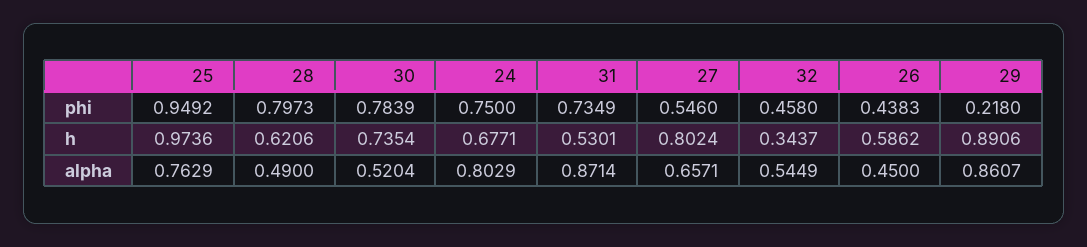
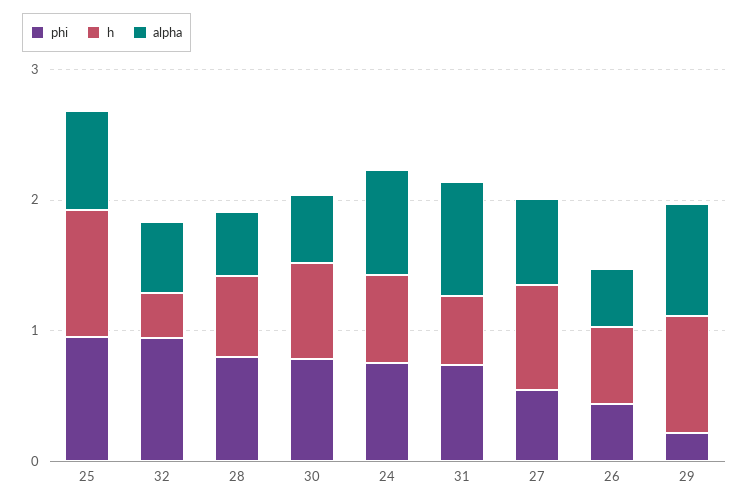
phi, 32: 0.458 -> 1

